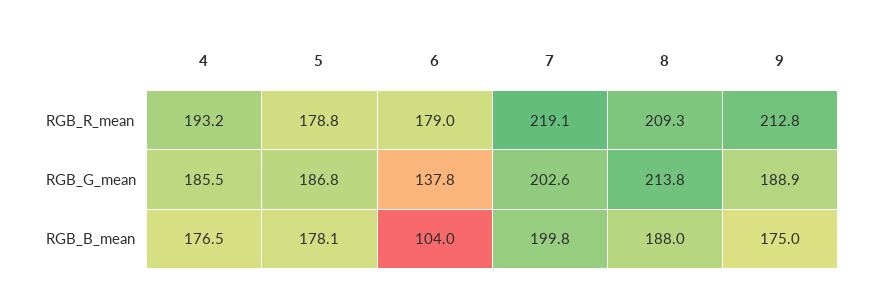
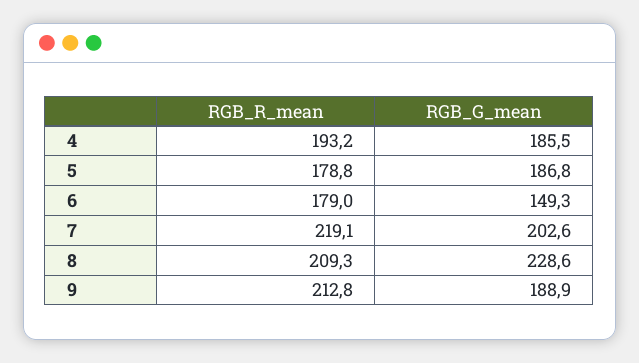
6, RGB_G_mean: 137.8 -> 149.3
8, RGB_G_mean: 213.8 -> 228.6
4, RGB_B_mean: 176.5 -> none
5, RGB_B_mean: 178.1 -> none
6, RGB_B_mean: 104 -> none
7, RGB_B_mean: 199.8 -> none
8, RGB_B_mean: 188 -> none
9, RGB_B_mean: 175 -> none

